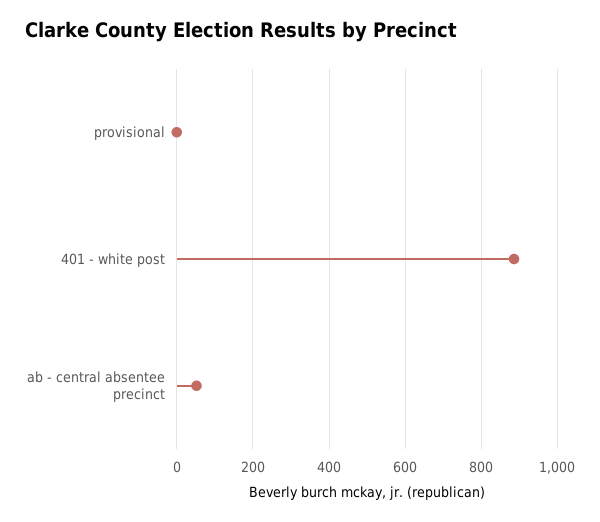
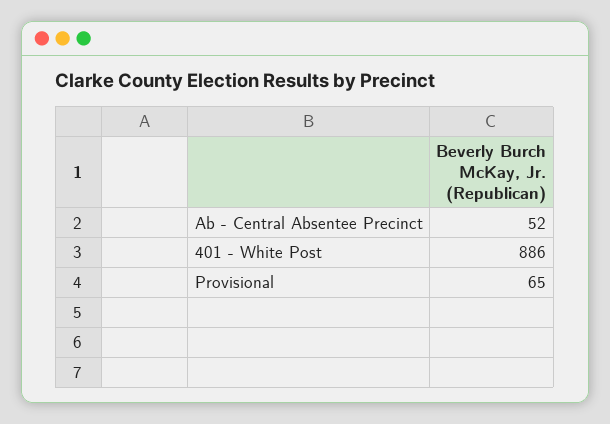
provisional: 0 -> 65

